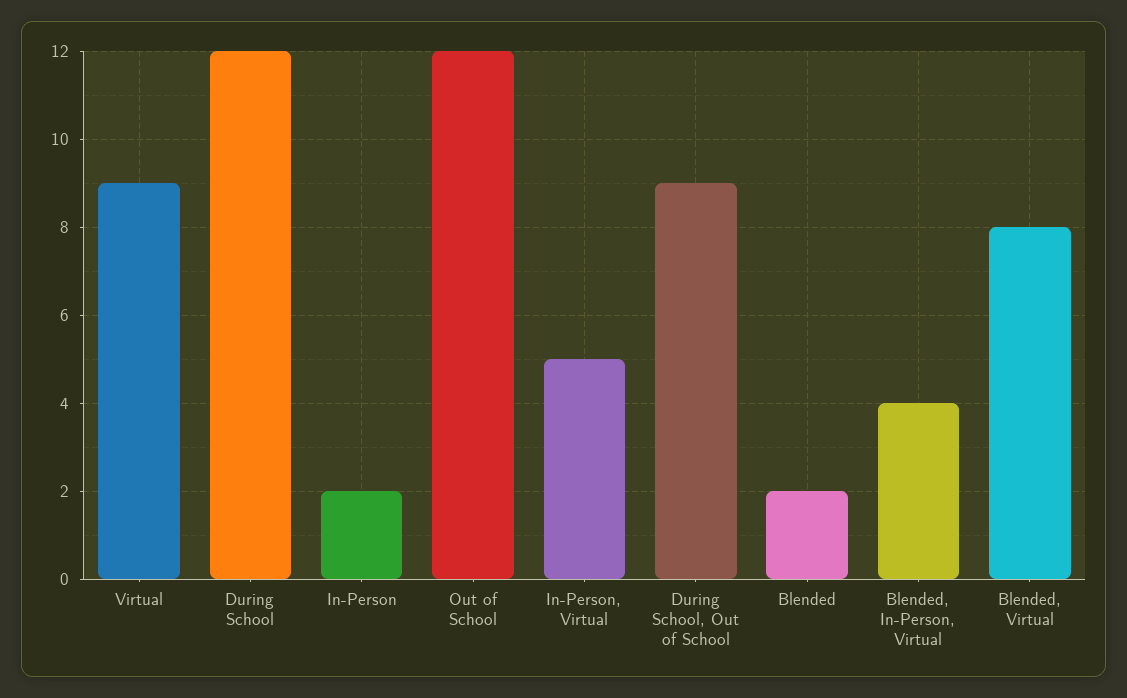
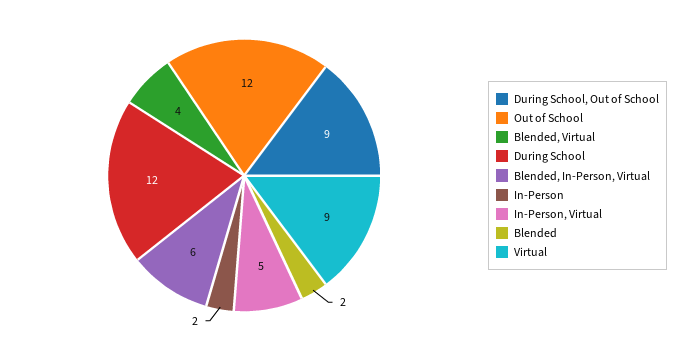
Blended, In-Person, Virtual: 4 -> 6
Blended, Virtual: 8 -> 4

